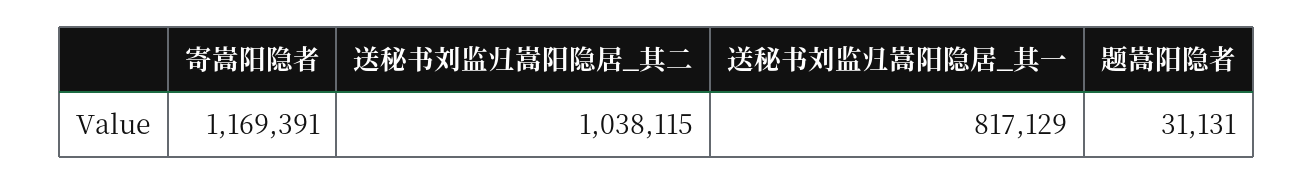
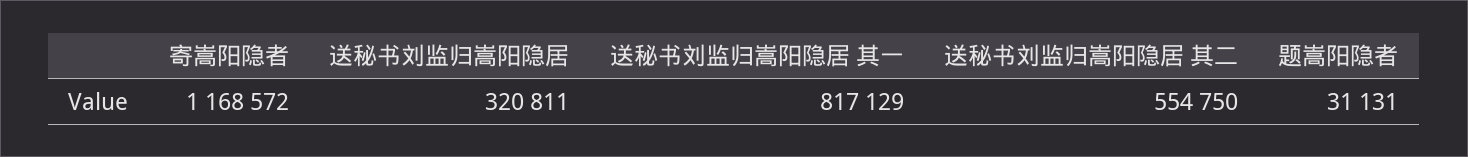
寄嵩阳隐者: 1169391 -> 1168572
送秘书刘监归嵩阳隐居_其二: 1038115 -> 554750
送秘书刘监归嵩阳隐居: none -> 320811

